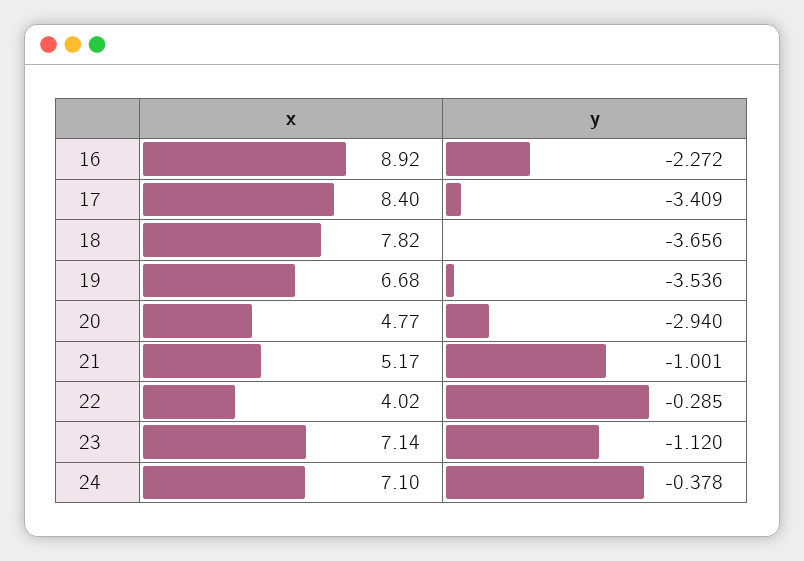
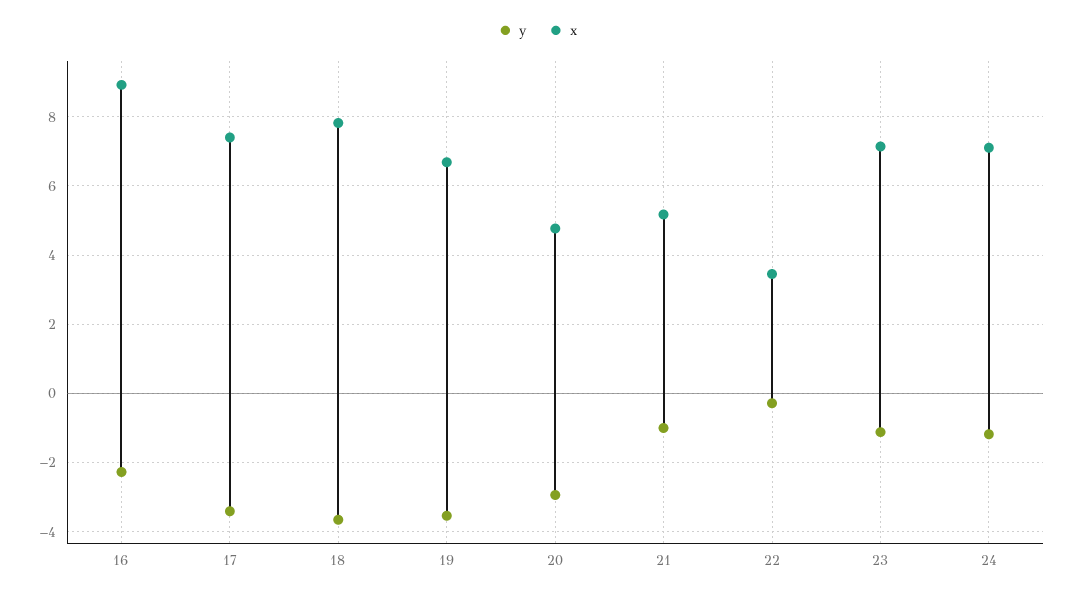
x, 17: 8.4 -> 7.4
x, 22: 4.02 -> 3.4
y, 24: -0.378 -> -1.2

